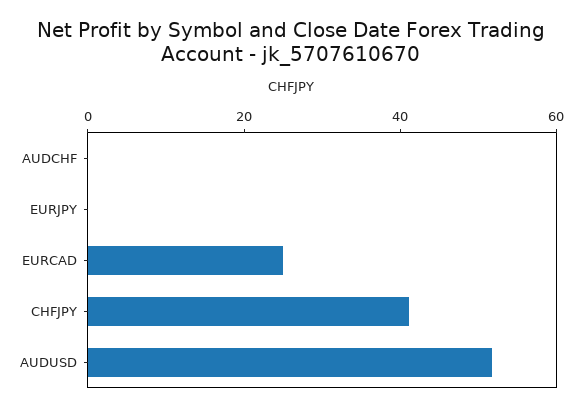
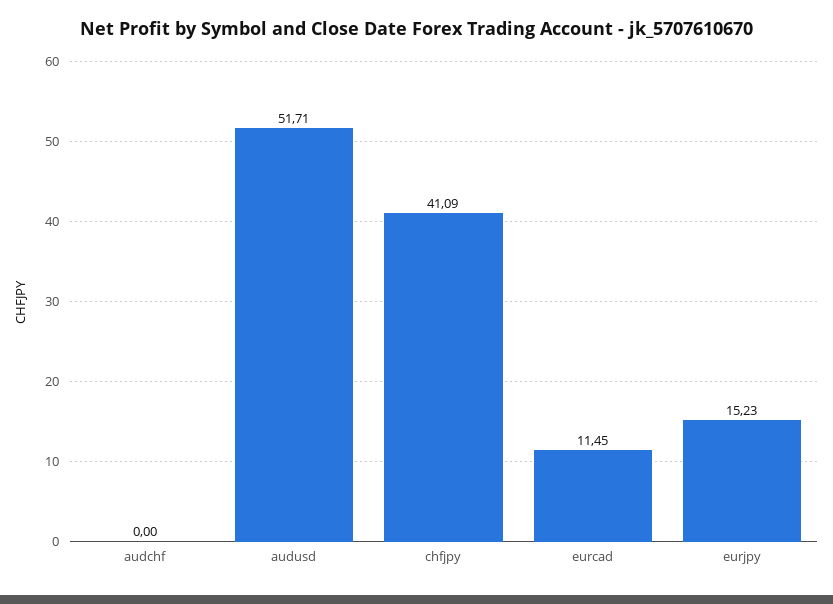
EURJPY: 0 -> 15.23
EURCAD: 25 -> 11.45

